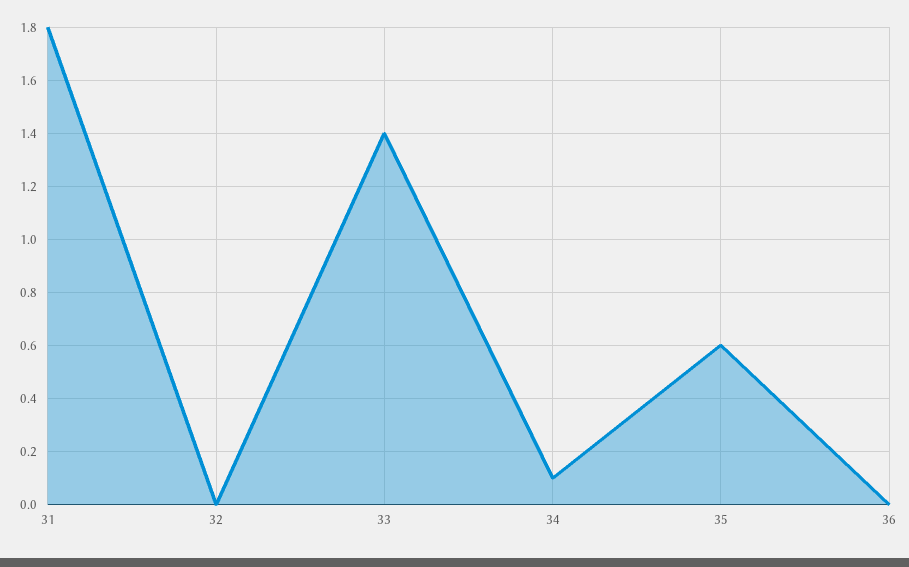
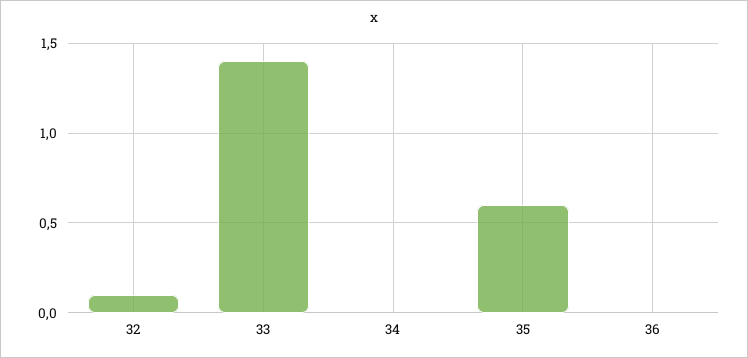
31: 1.8 -> none
32: 0 -> 0.1
34: 0.1 -> 0

